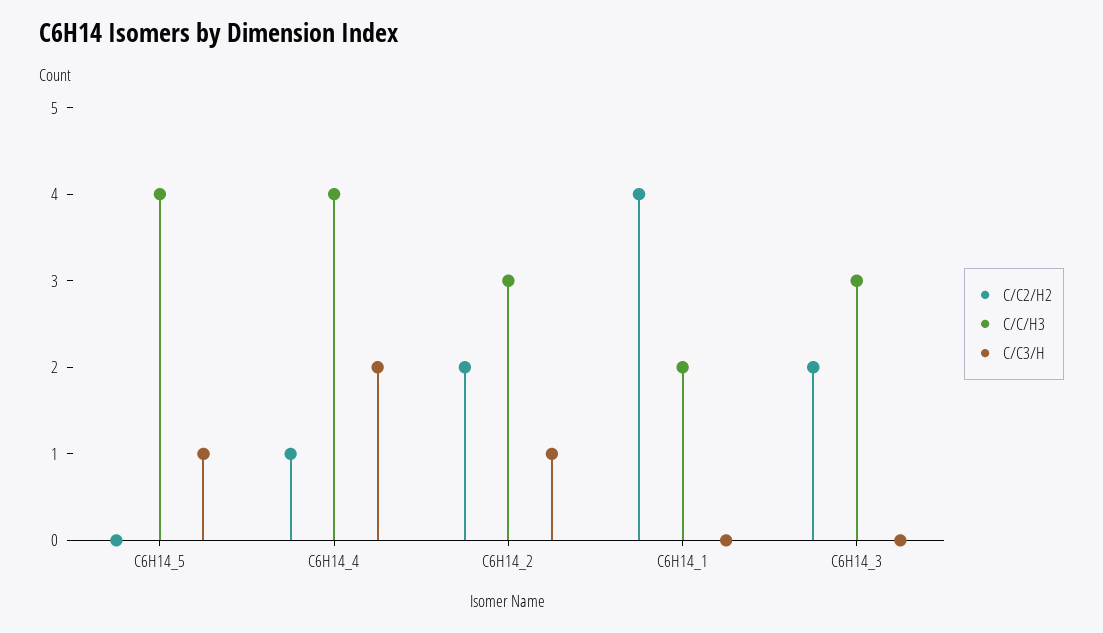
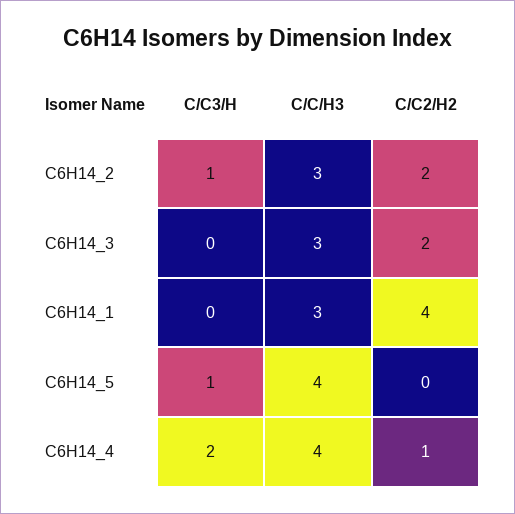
C/C/H3, C6H14_1: 2 -> 3

